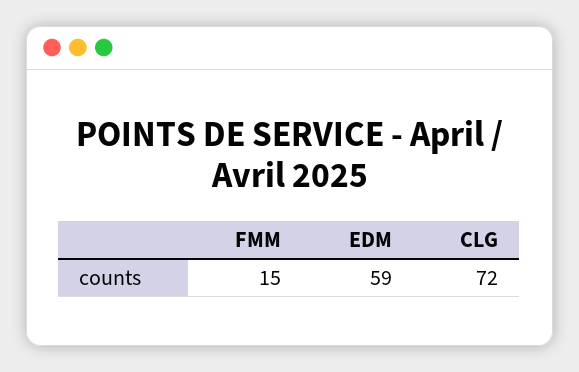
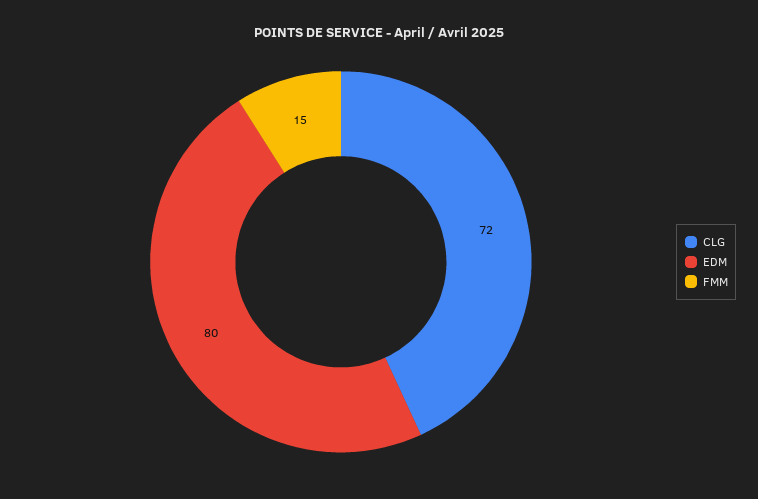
EDM: 59 -> 80

